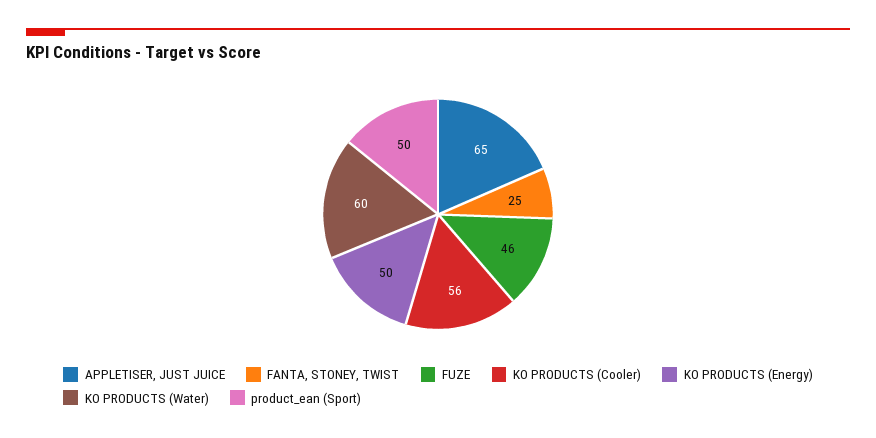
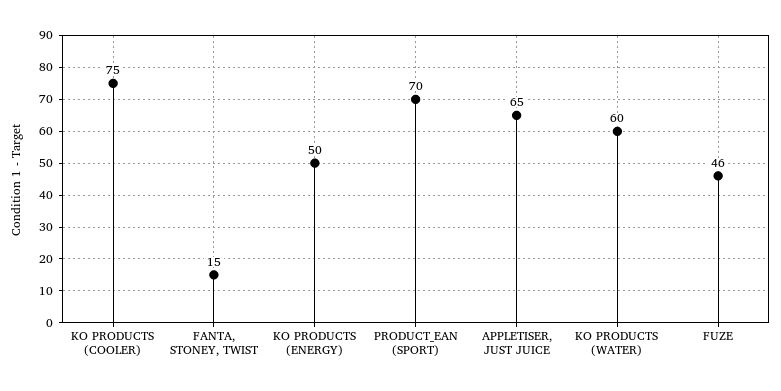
FANTA, STONEY, TWIST: 25 -> 15
KO PRODUCTS (Cooler): 56 -> 75
product_ean (Sport): 50 -> 70

